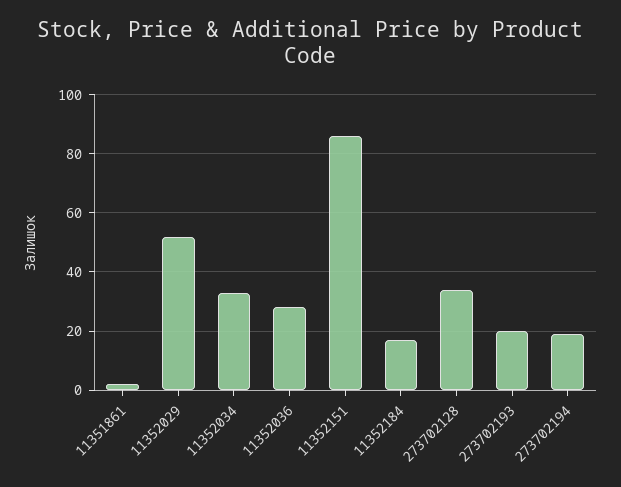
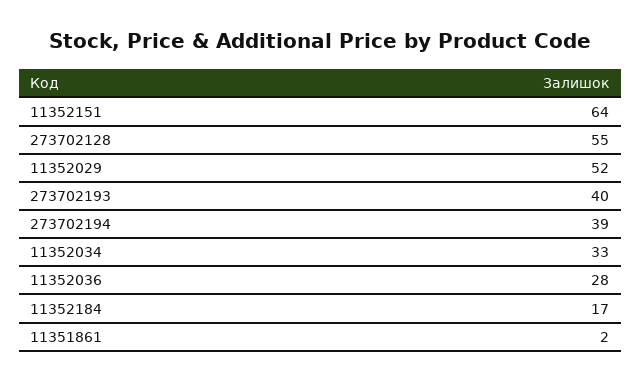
11352151: 85 -> 64
273702128: 35 -> 55
273702193: 20 -> 40
273702194: 20 -> 39

